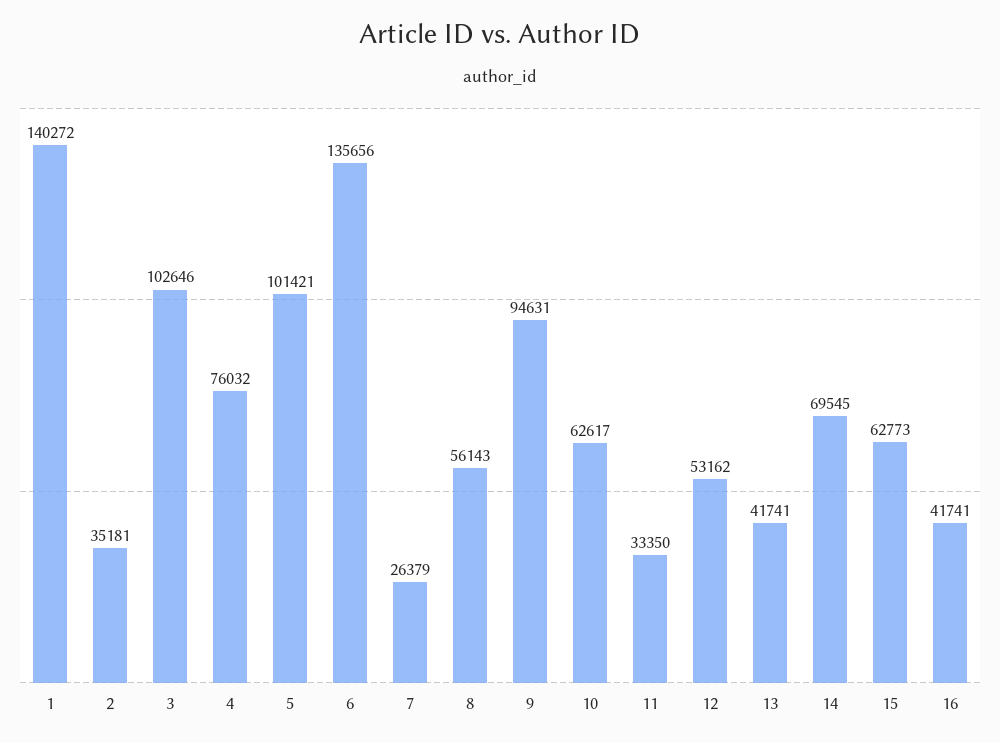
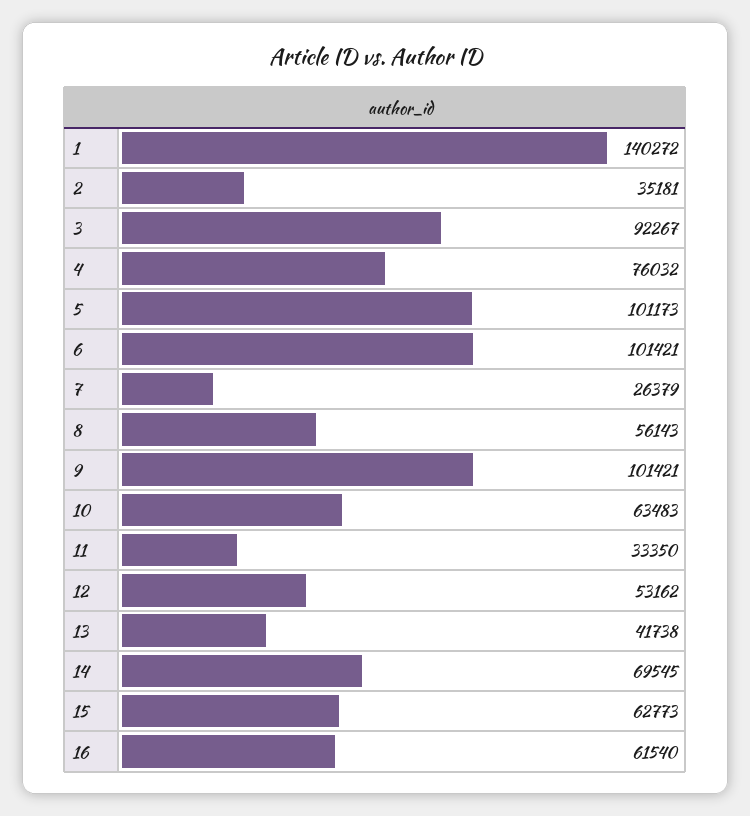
3: 102646 -> 92267
5: 101421 -> 101173
6: 135656 -> 101421
9: 94631 -> 101421
10: 62617 -> 63483
13: 41741 -> 41738
16: 41741 -> 61540

